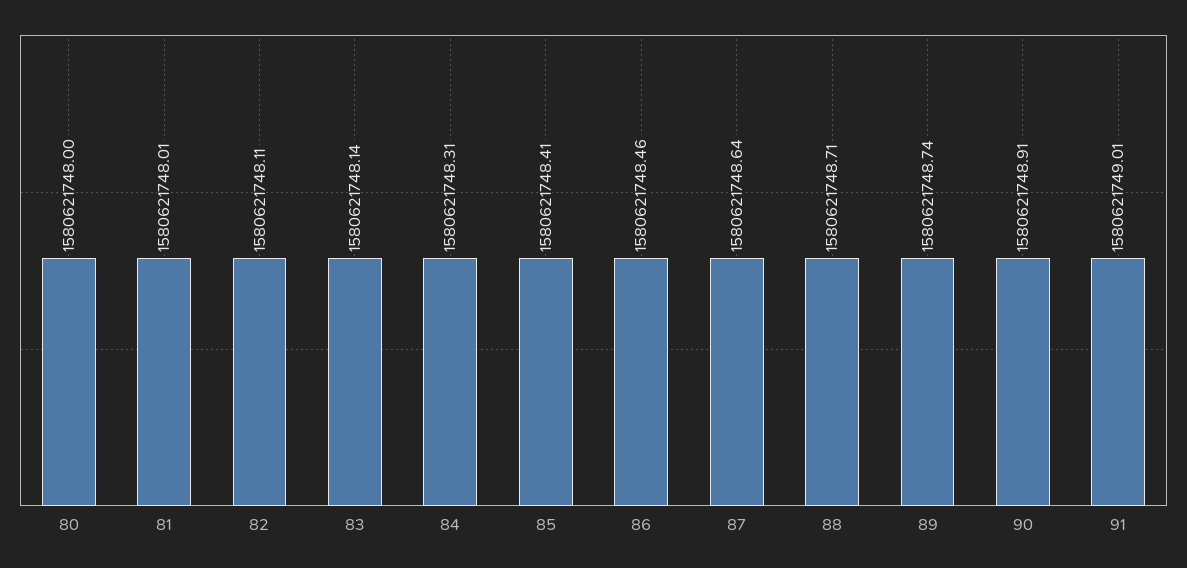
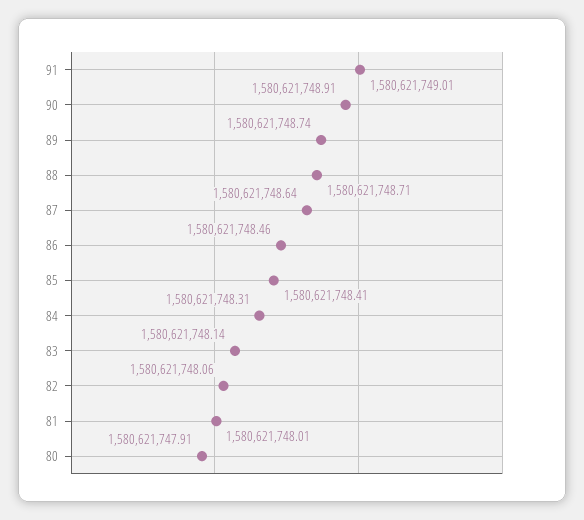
80: 1580621748 -> 1580621747.91
82: 1580621748.11 -> 1580621748.06

